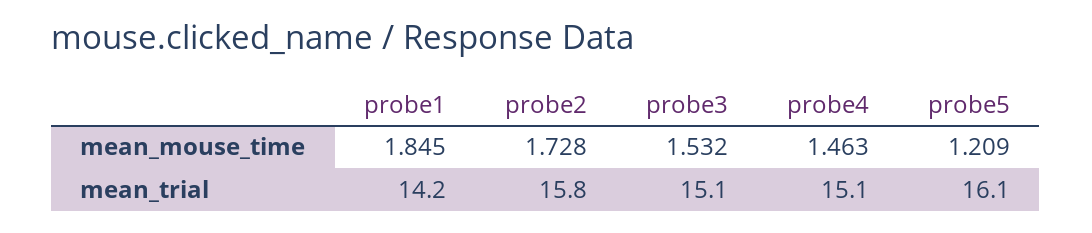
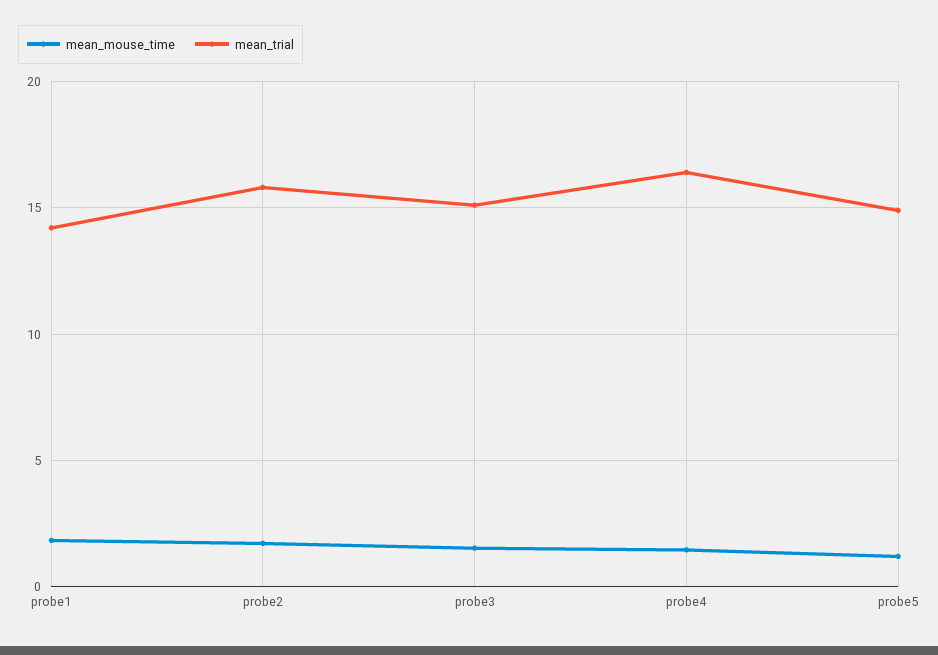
mean_trial, probe4: 15.1 -> 16.5
mean_trial, probe5: 16.1 -> 15

